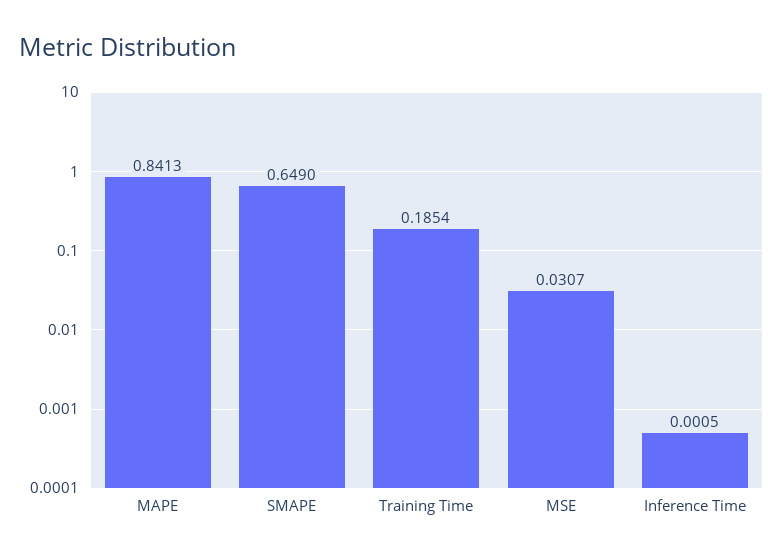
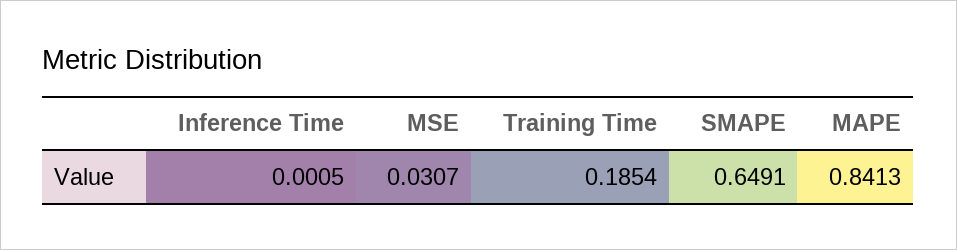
SMAPE: 0.649 -> 0.6491

